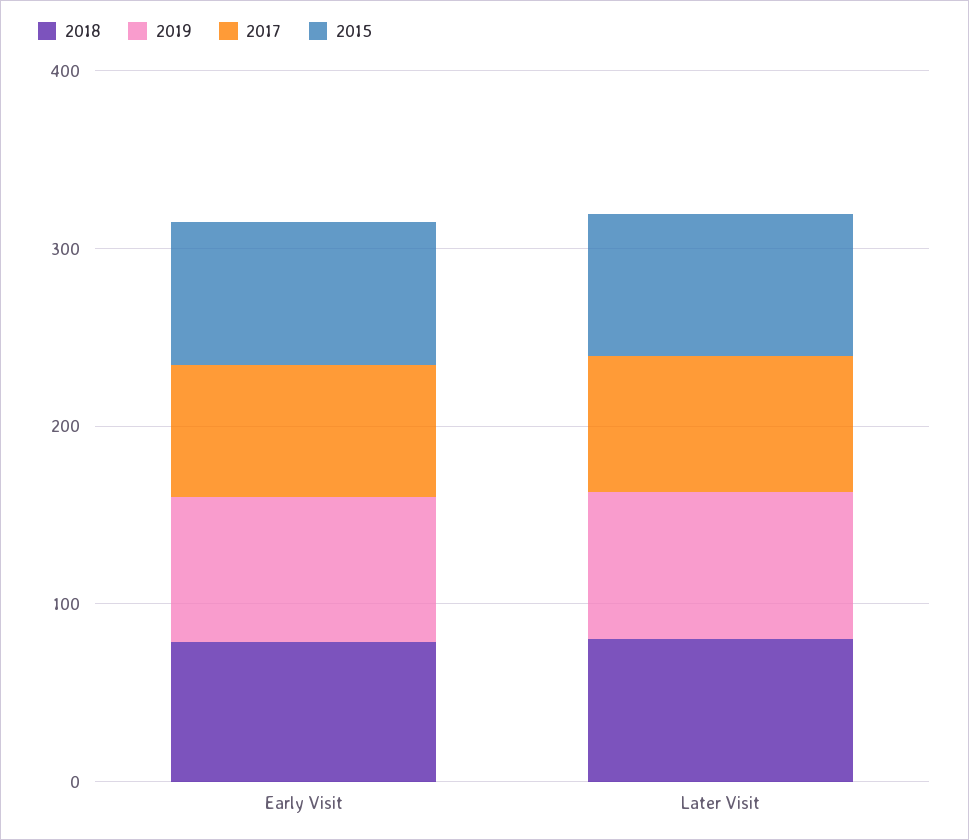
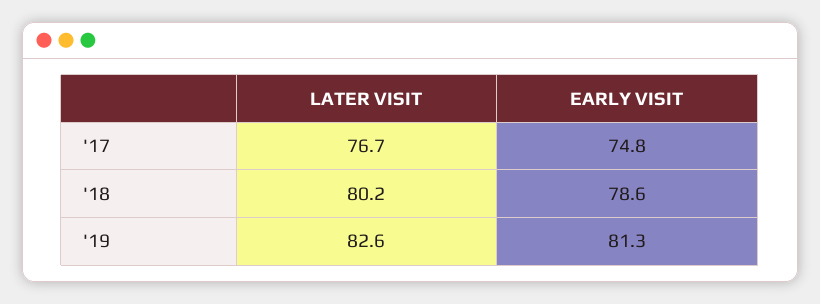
2015, Early Visit: 80 -> none
2015, Later Visit: 80 -> none

